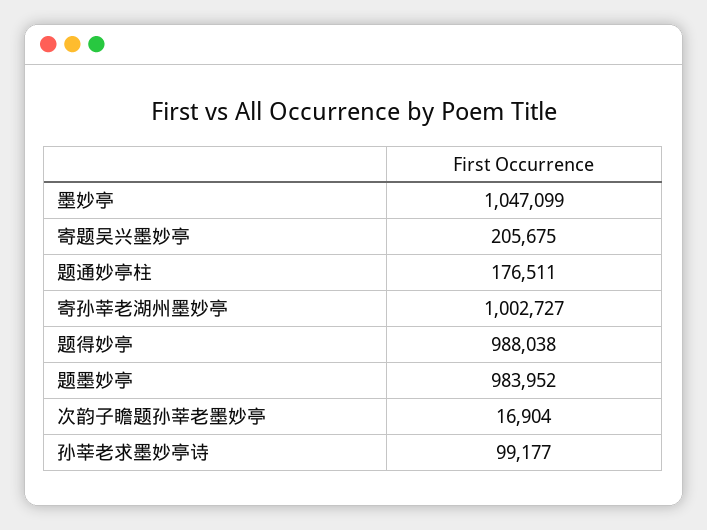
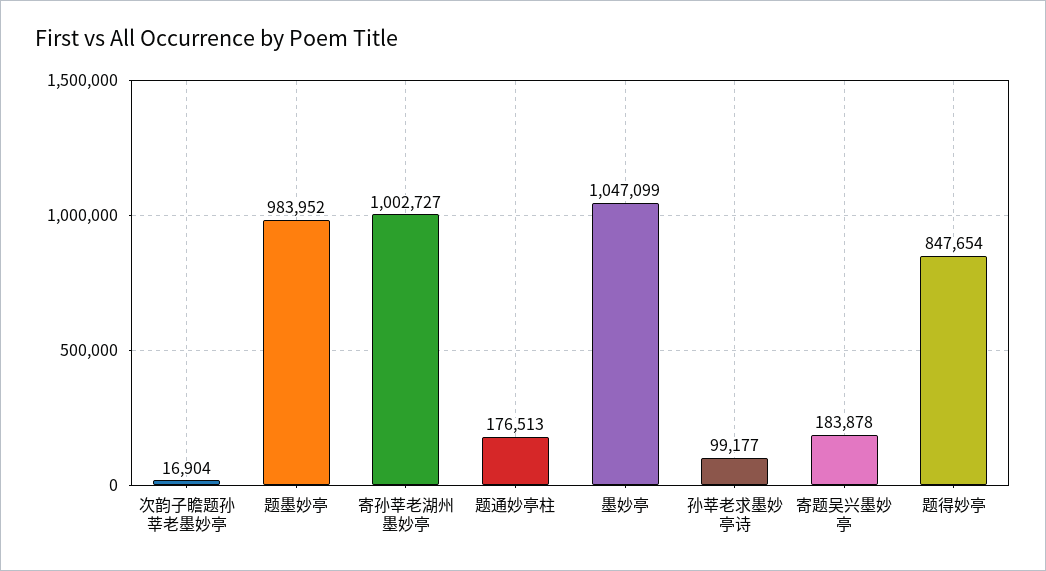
寄题吴兴墨妙亭: 205675 -> 183878
题通妙亭柱: 176511 -> 176513
题得妙亭: 988038 -> 847654

